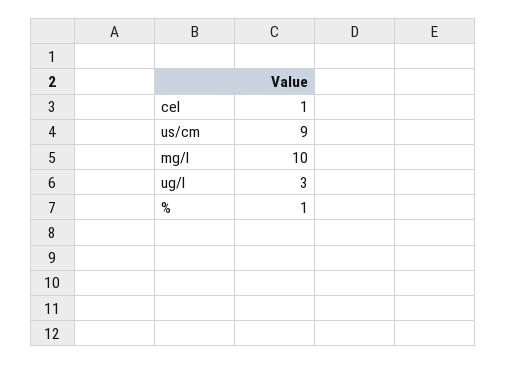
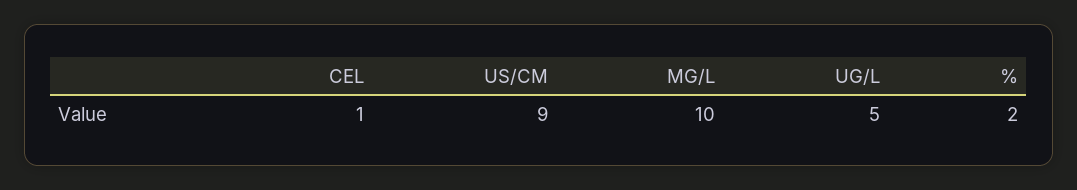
ug/l: 3 -> 5
%: 1 -> 2

